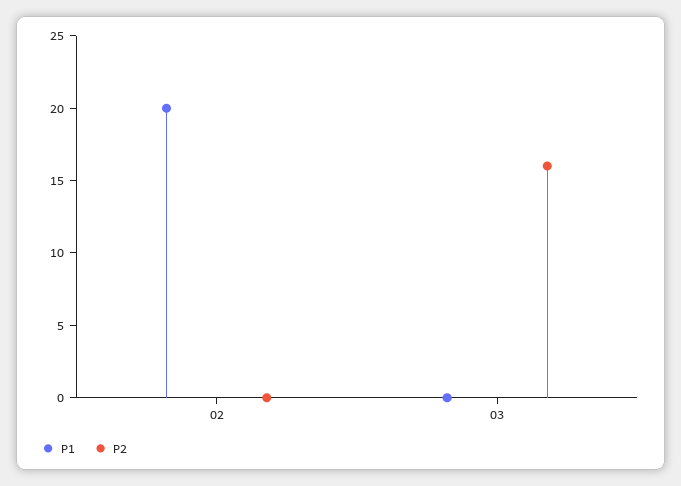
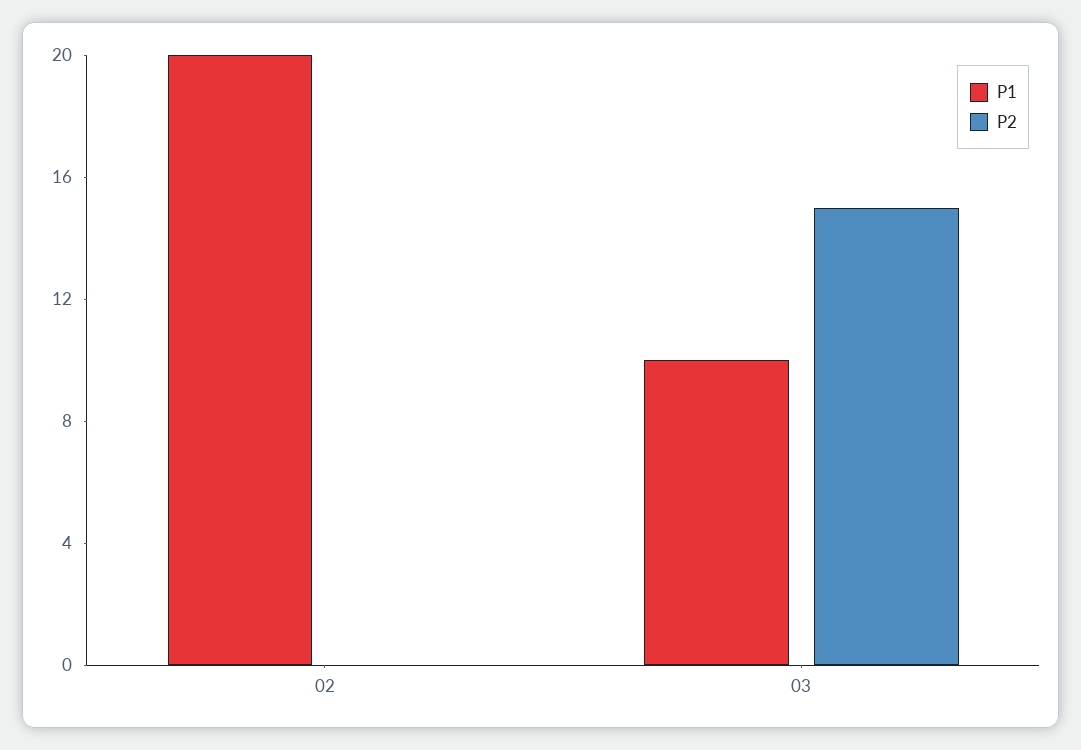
P1, 03: 0 -> 10
P2, 03: 16 -> 15

